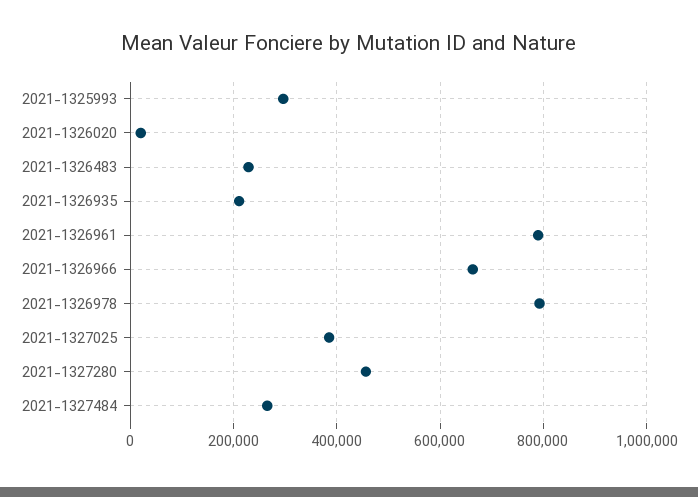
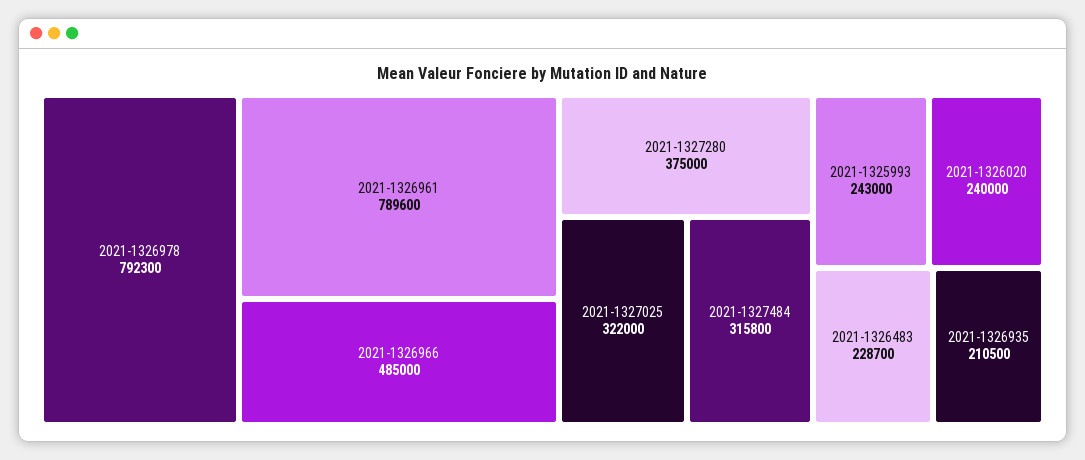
2021-1325993: 300000 -> 243000
2021-1326020: 20000 -> 240000
2021-1326966: 660000 -> 485000
2021-1327025: 380000 -> 322000
2021-1327280: 460000 -> 375000
2021-1327484: 260000 -> 315800

